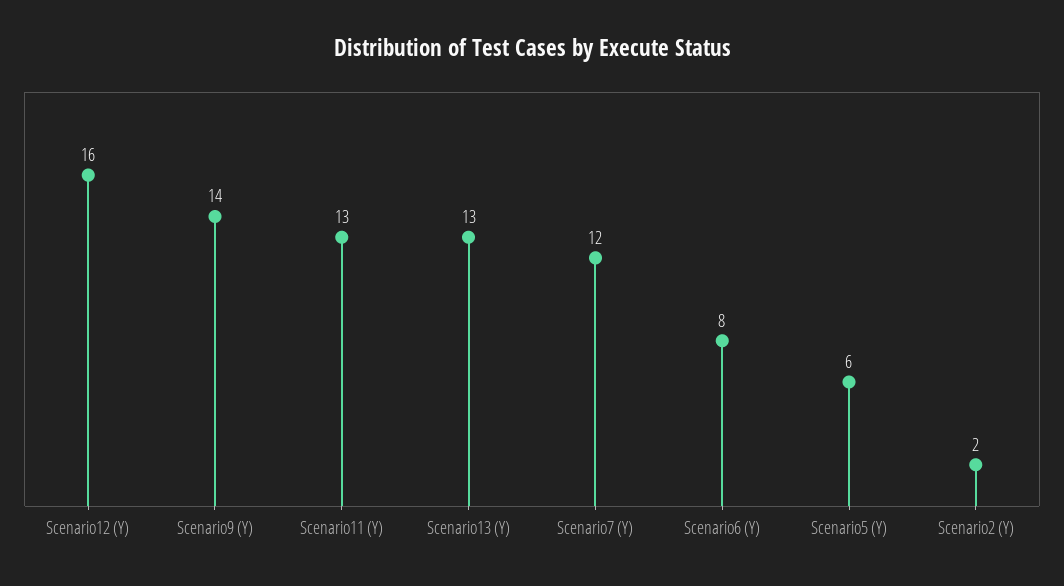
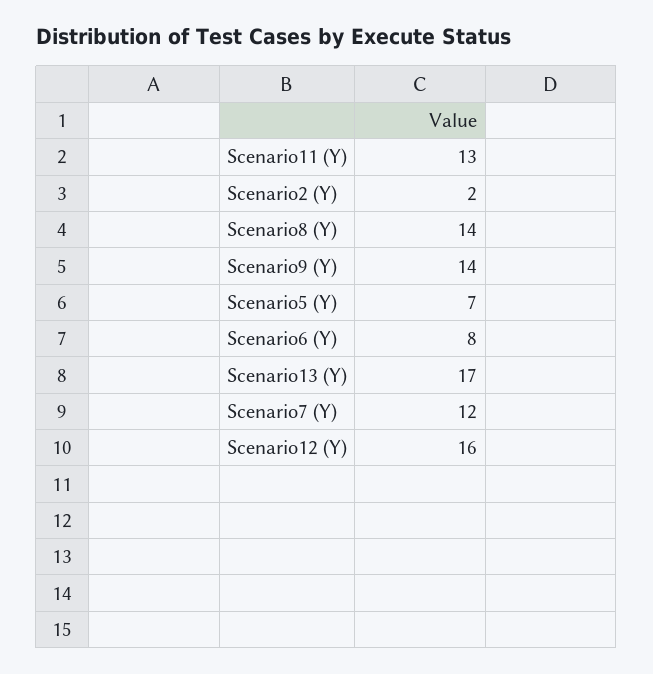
Scenario13 (Y): 13 -> 17
Scenario5 (Y): 6 -> 7
Scenario8 (Y): none -> 14

